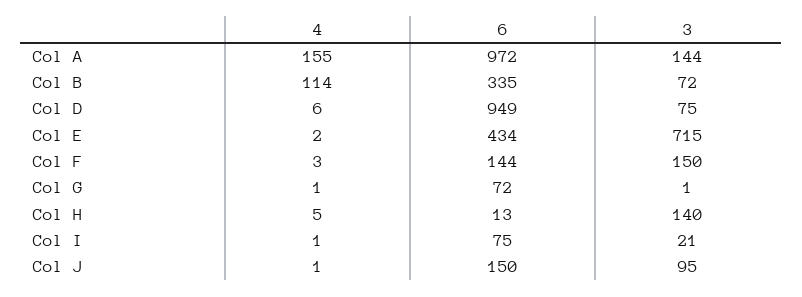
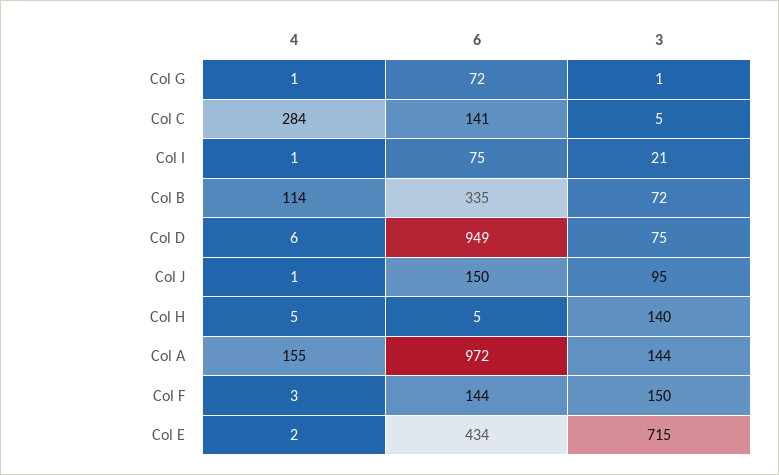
6, Col H: 13 -> 5
4, Col C: none -> 284
6, Col C: none -> 141
3, Col C: none -> 5

